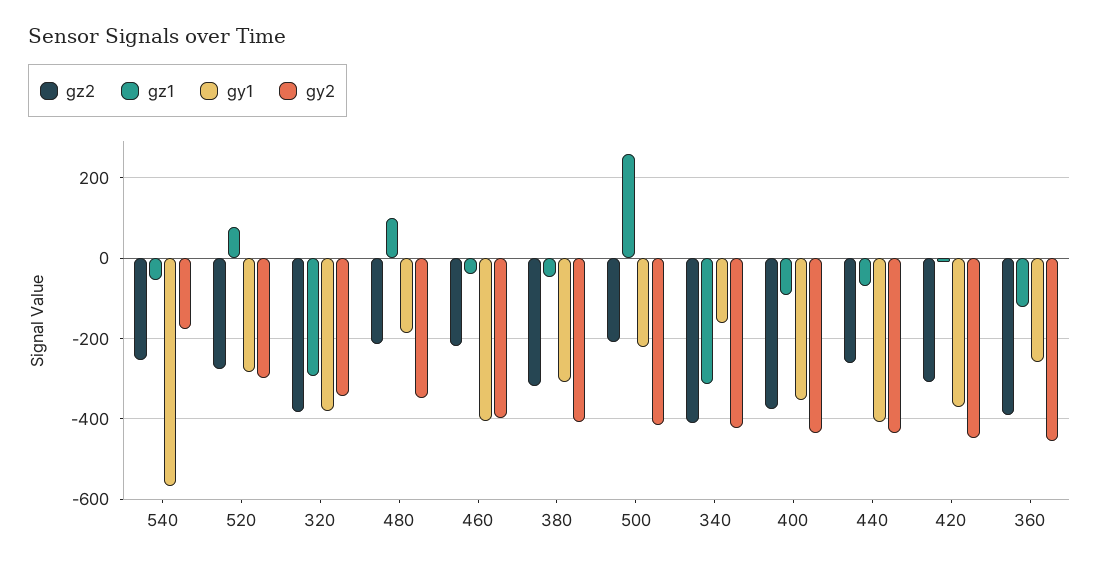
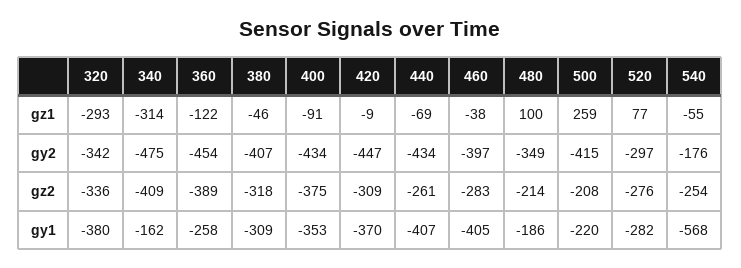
gz2, 320: -380 -> -336
gz2, 460: -220 -> -283
gy2, 340: -420 -> -475

